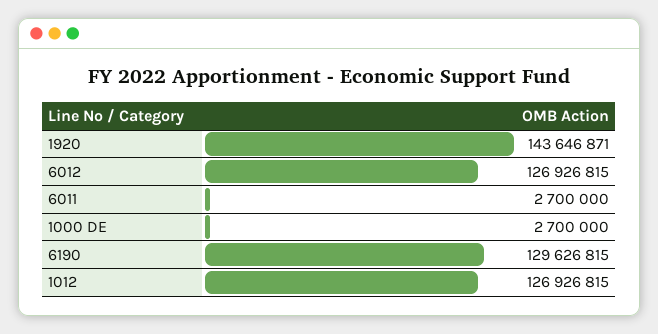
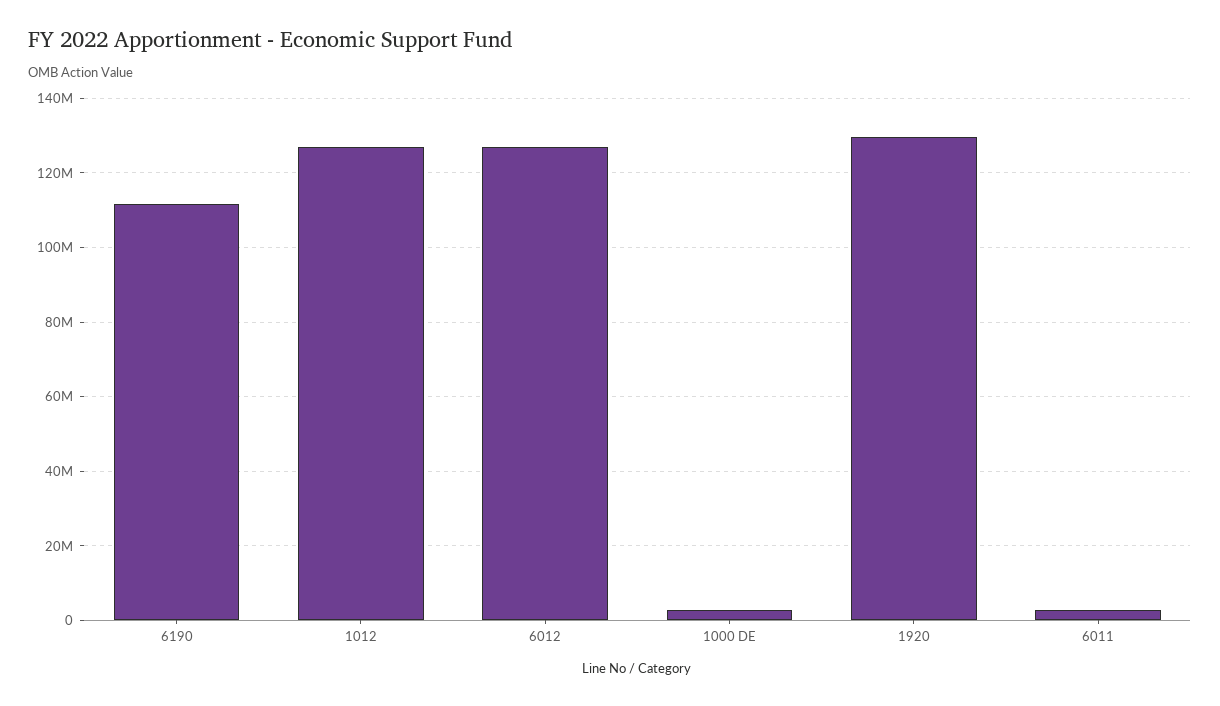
1920: 143646871 -> 130000000
6190: 129626815 -> 112000000

